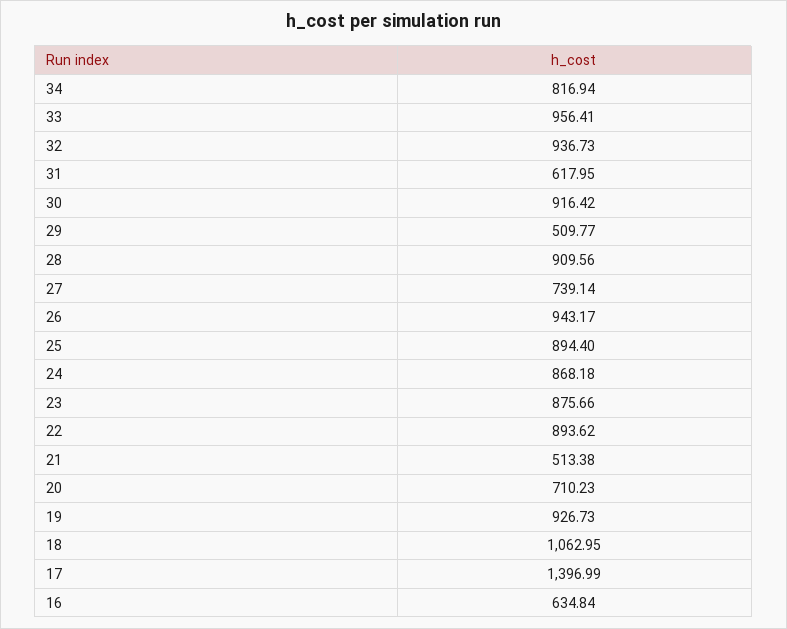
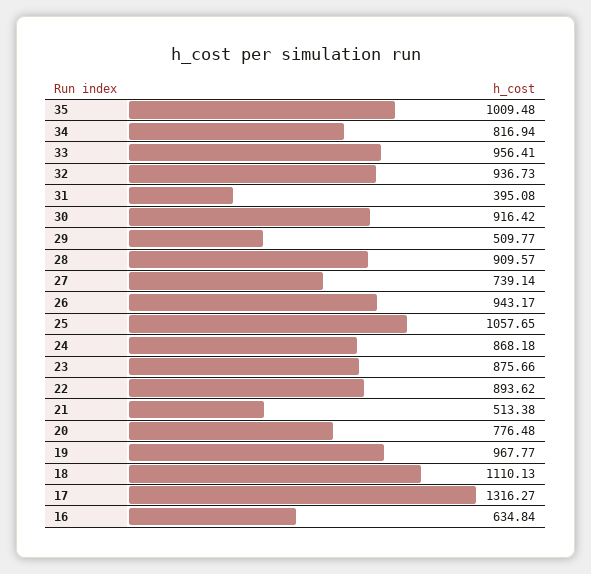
31: 617.95 -> 395.08
28: 909.56 -> 909.57
25: 894.4 -> 1057.65
20: 710.23 -> 776.48
19: 926.73 -> 967.77
18: 1062.95 -> 1110.13
17: 1396.99 -> 1316.27
35: none -> 1009.48

